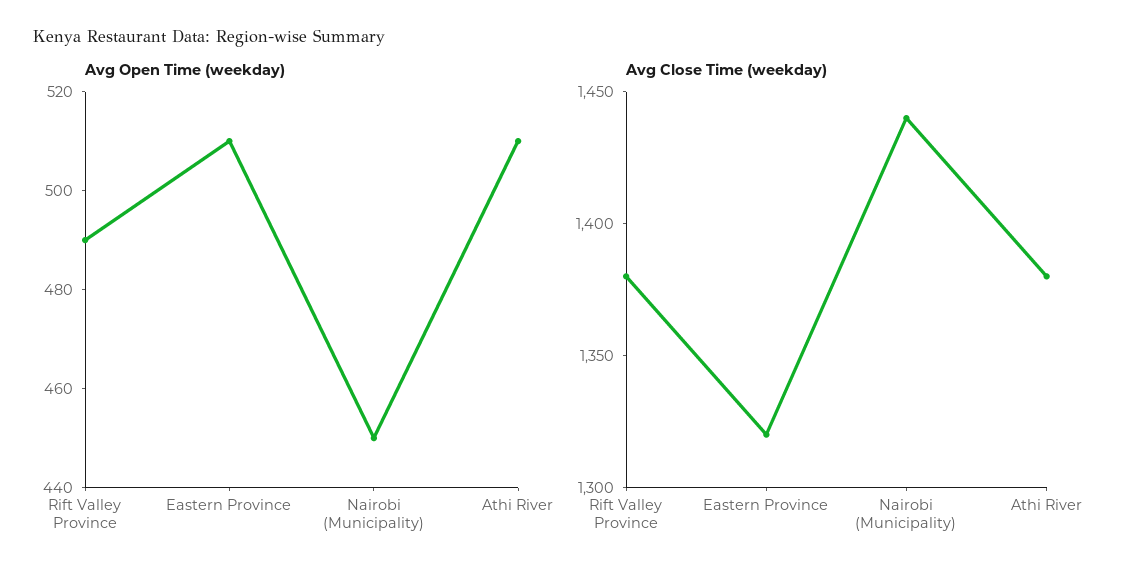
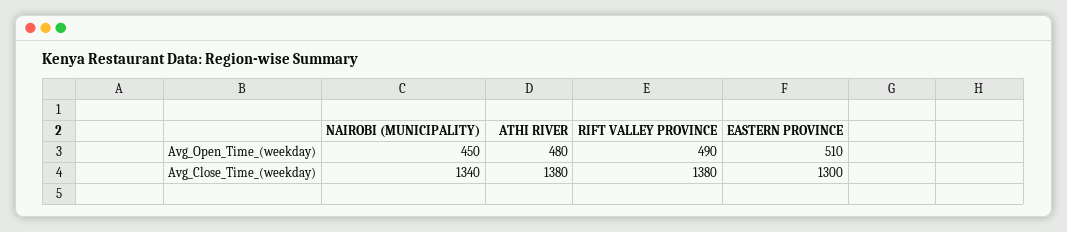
Avg Open Time (weekday), Athi River: 510 -> 480
Avg Close Time (weekday), Eastern Province: 1320 -> 1300
Avg Close Time (weekday), Nairobi (Municipality): 1440 -> 1340

